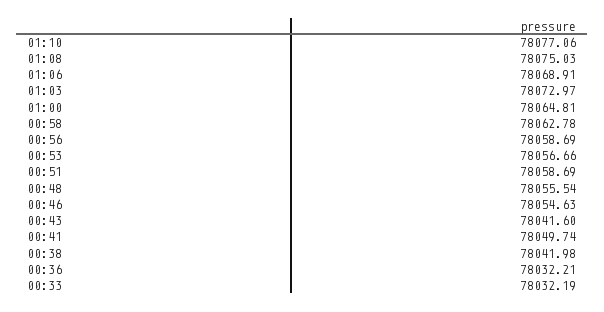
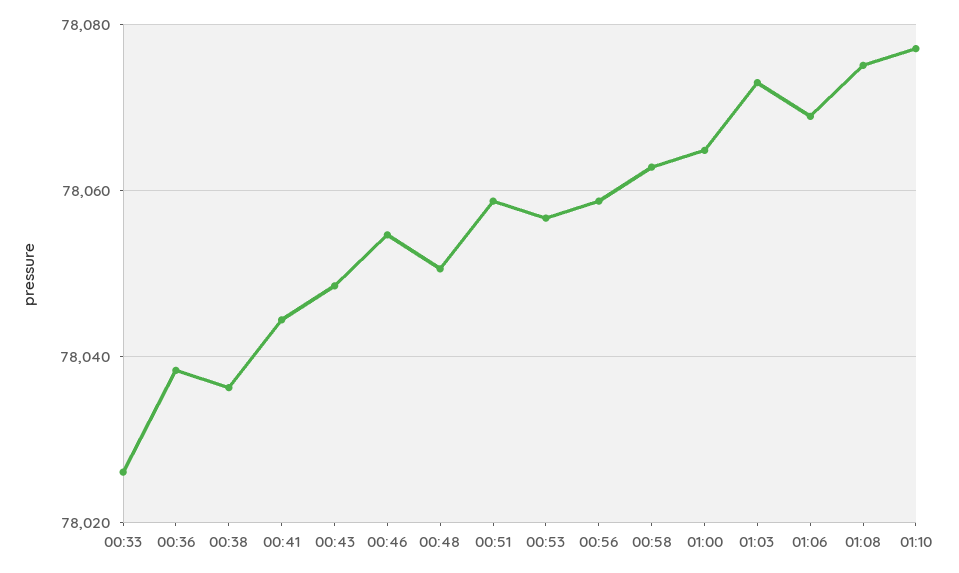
00:48: 78055.54 -> 78050
00:43: 78041.6 -> 78048
00:41: 78049.74 -> 78044
00:38: 78041.98 -> 78036
00:36: 78032.21 -> 78038
00:33: 78032.19 -> 78026

